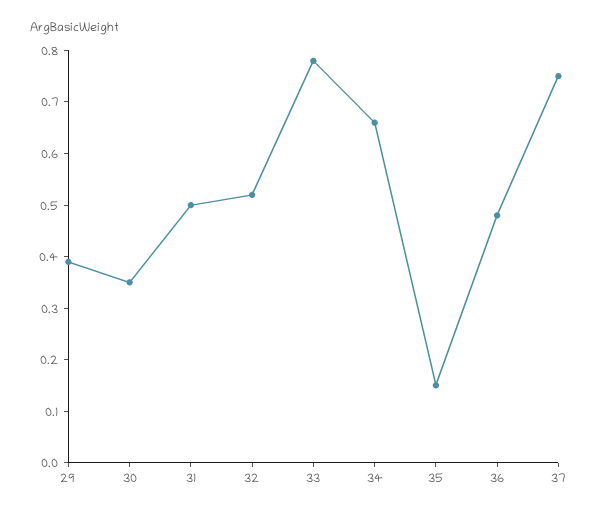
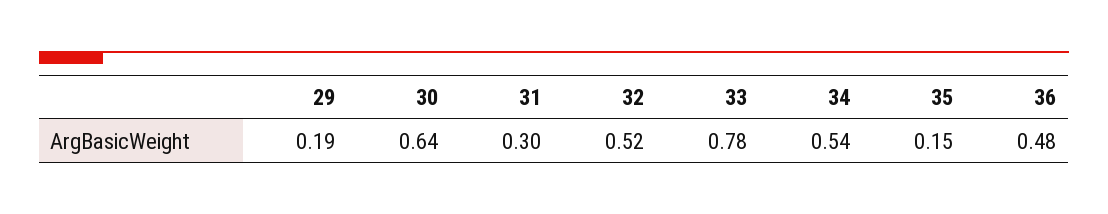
29: 0.4 -> 0.19
30: 0.35 -> 0.64
31: 0.5 -> 0.3
34: 0.65 -> 0.54
37: 0.75 -> none

